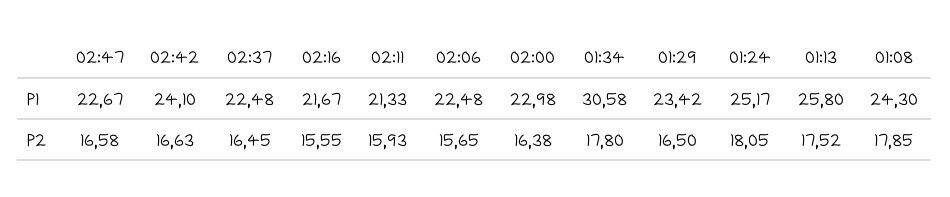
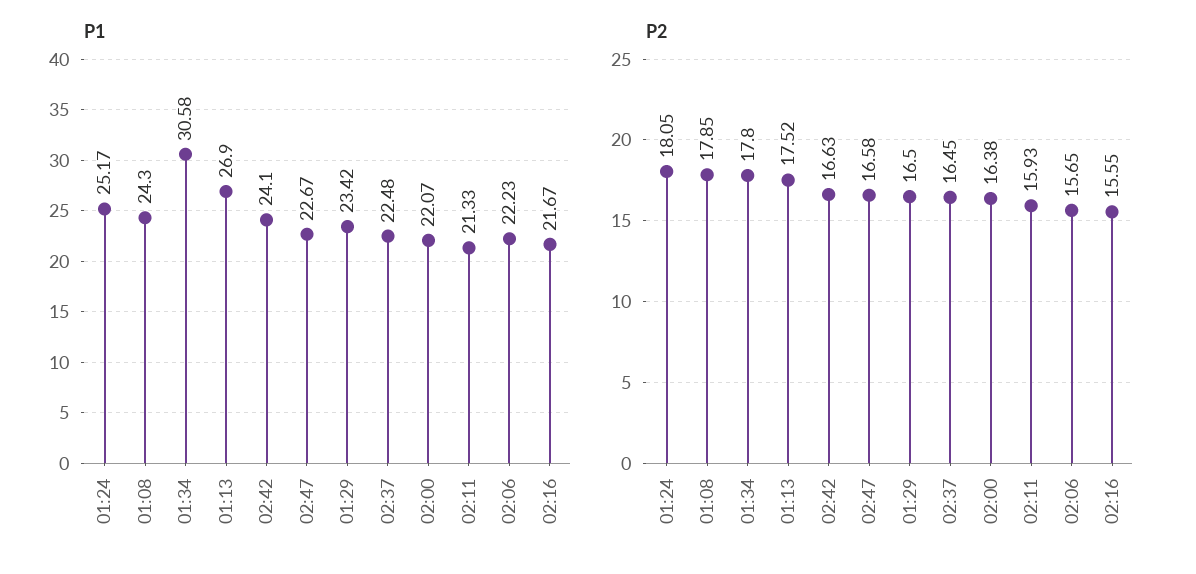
P1, 02:06: 22.48 -> 22.23
P1, 02:00: 22.98 -> 22.07
P1, 01:13: 25.8 -> 26.9

